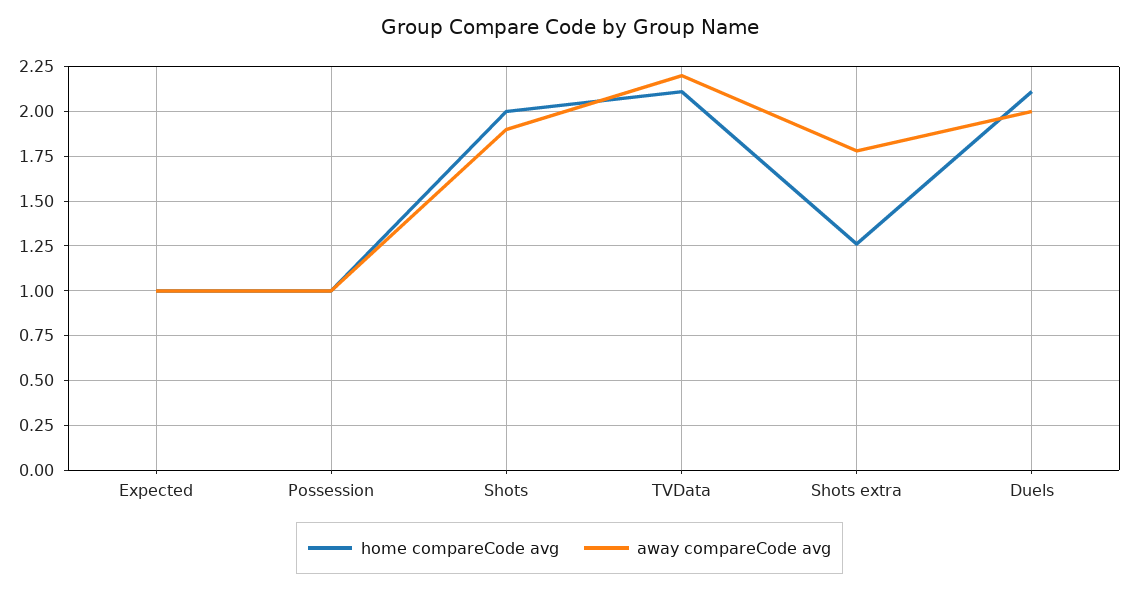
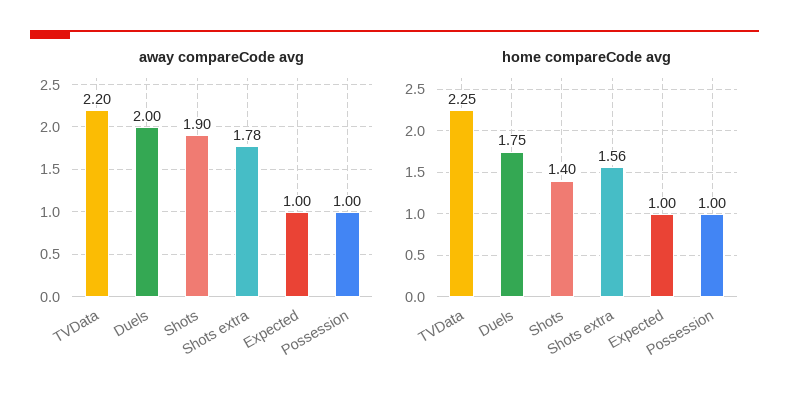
home compareCode avg, Shots: 2 -> 1.4
home compareCode avg, TVData: 2.1 -> 2.25
home compareCode avg, Shots extra: 1.25 -> 1.56
home compareCode avg, Duels: 2.1 -> 1.75

